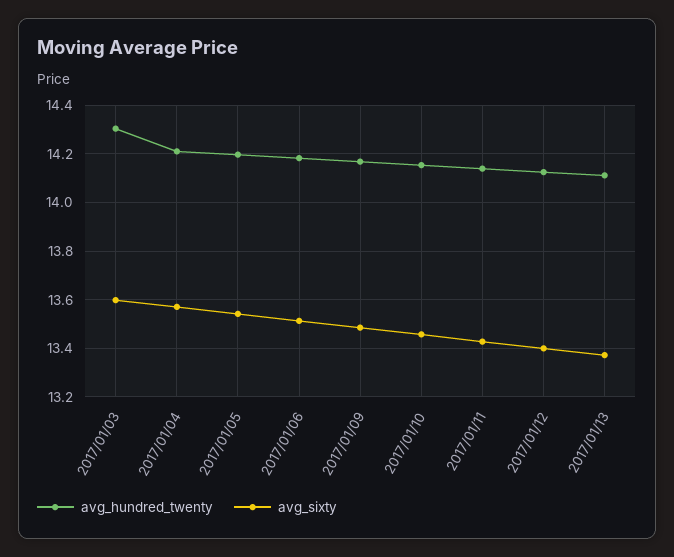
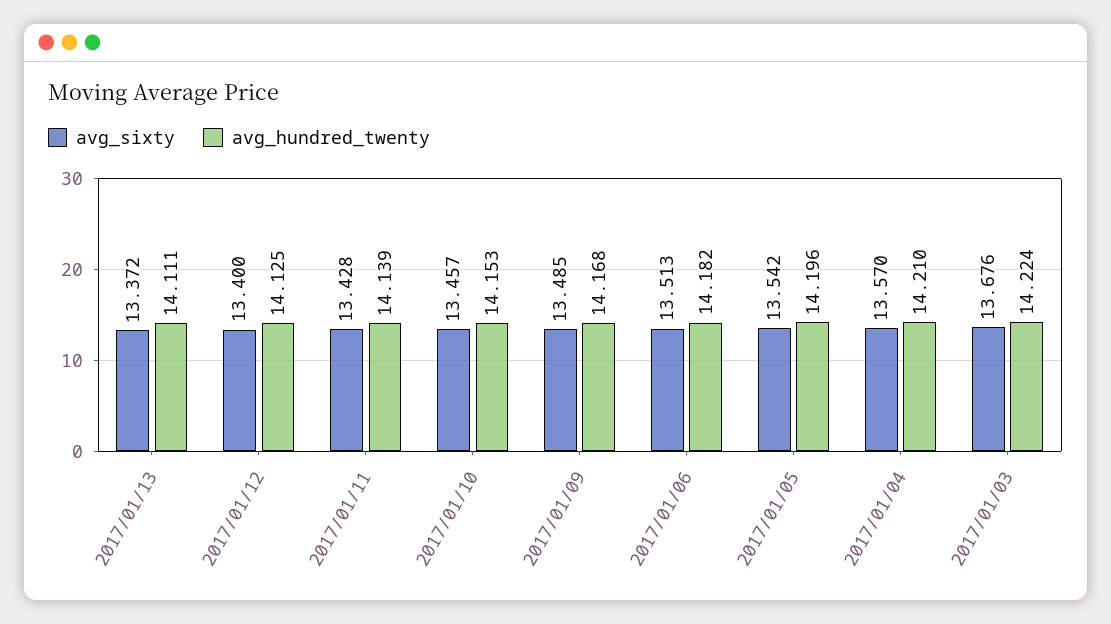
avg_hundred_twenty, 2017/01/03: 14.3 -> 14.224
avg_sixty, 2017/01/03: 13.6 -> 13.676

